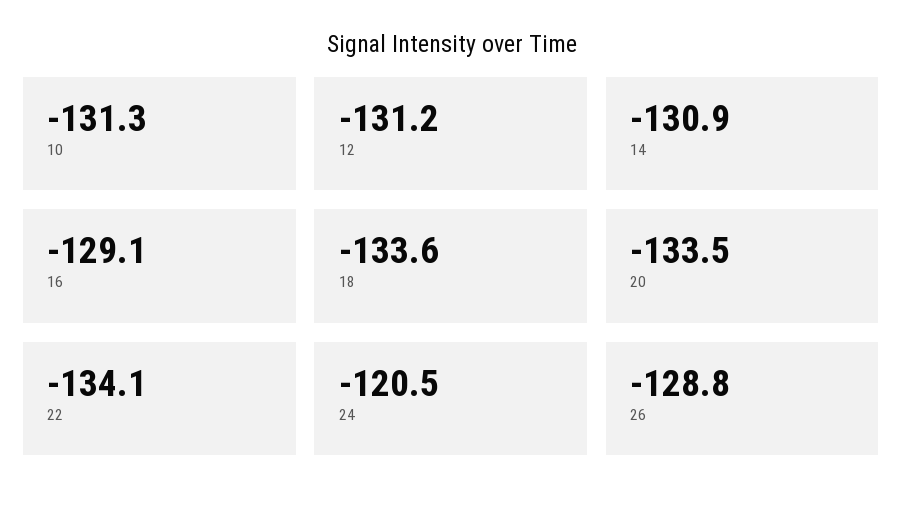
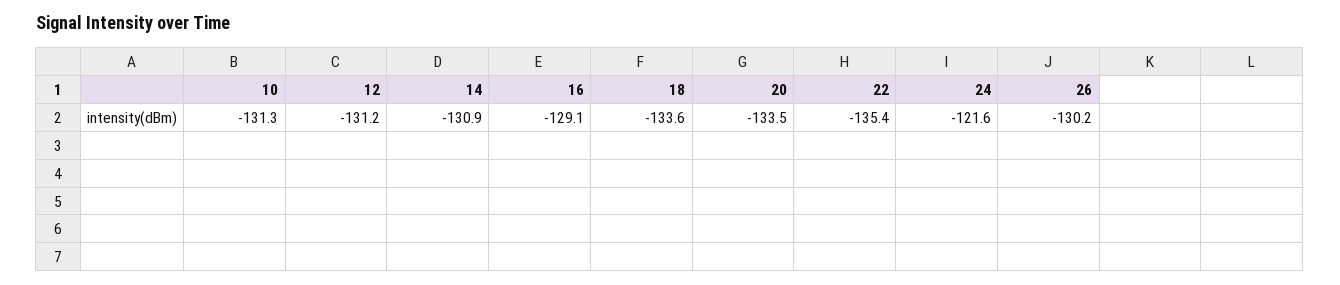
22: -134.1 -> -135.4
24: -120.5 -> -121.6
26: -128.8 -> -130.2

